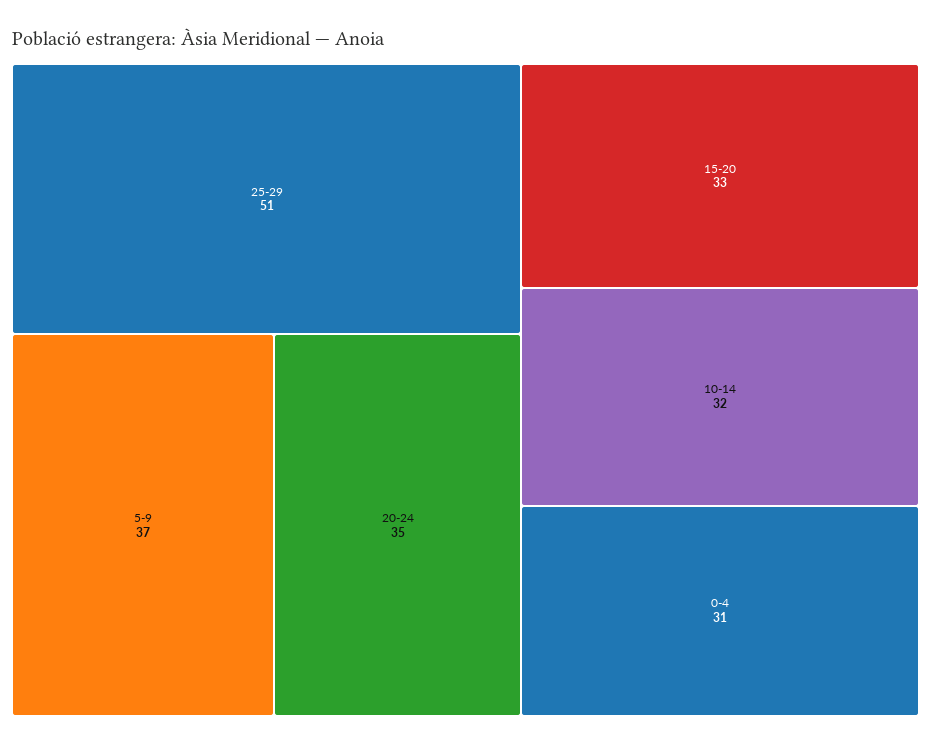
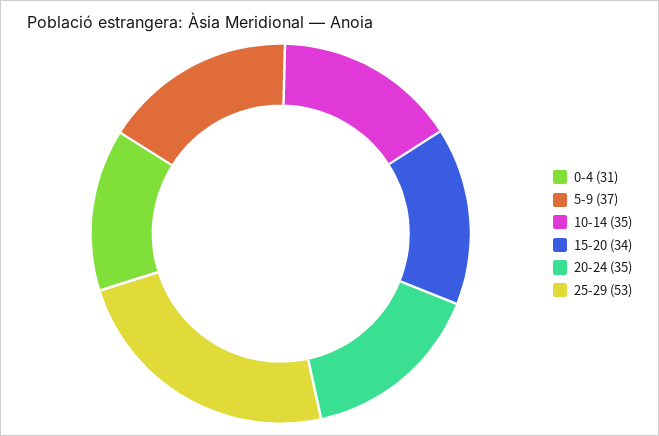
25-29: 51 -> 53
15-20: 33 -> 34
10-14: 32 -> 35

